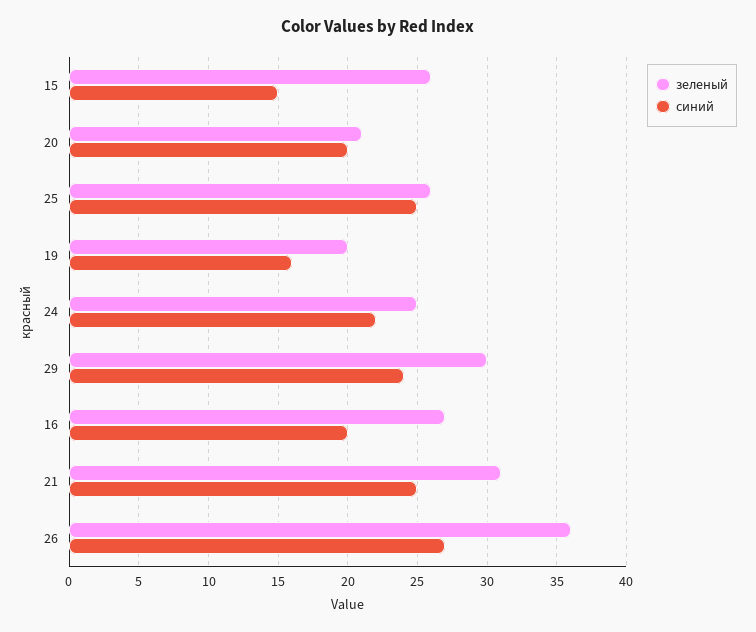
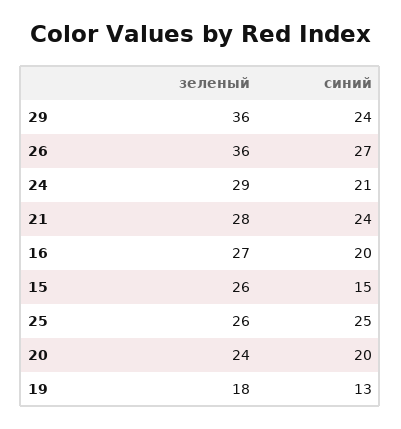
зеленый, 20: 21 -> 24
зеленый, 19: 20 -> 18
синий, 19: 16 -> 13
зеленый, 24: 25 -> 29
синий, 24: 22 -> 21
зеленый, 29: 30 -> 36
зеленый, 21: 31 -> 28
синий, 21: 25 -> 24

